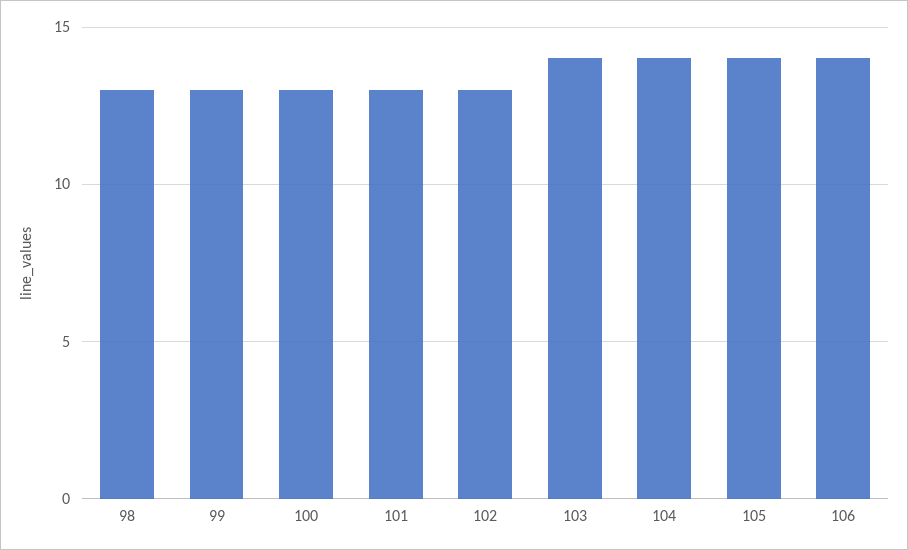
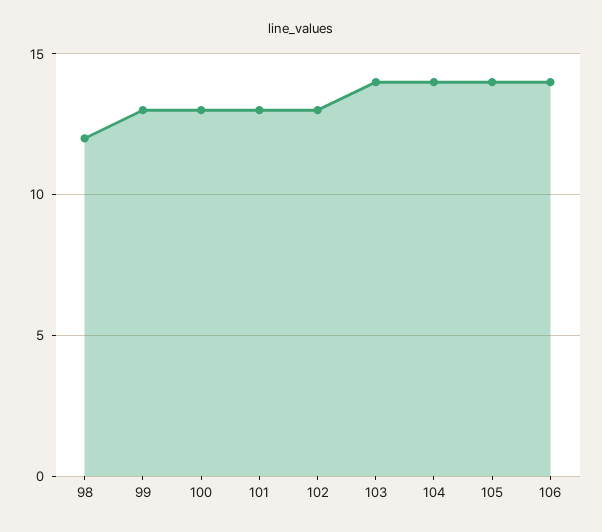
98: 13 -> 12

